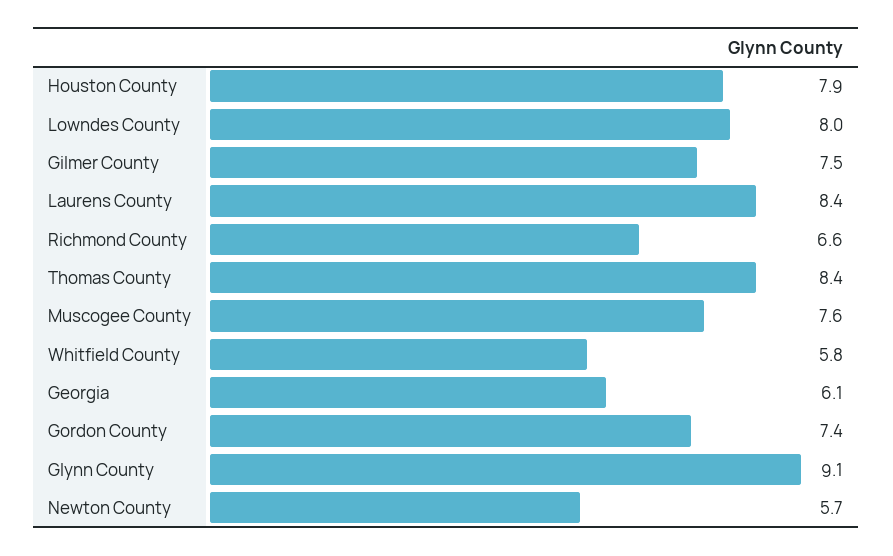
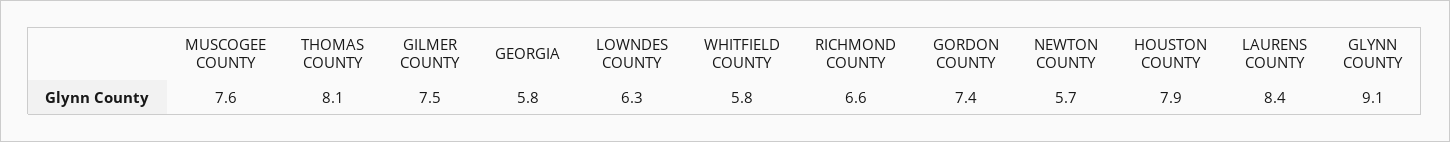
Lowndes County: 8 -> 6.3
Thomas County: 8.4 -> 8.1
Georgia: 6.1 -> 5.8

